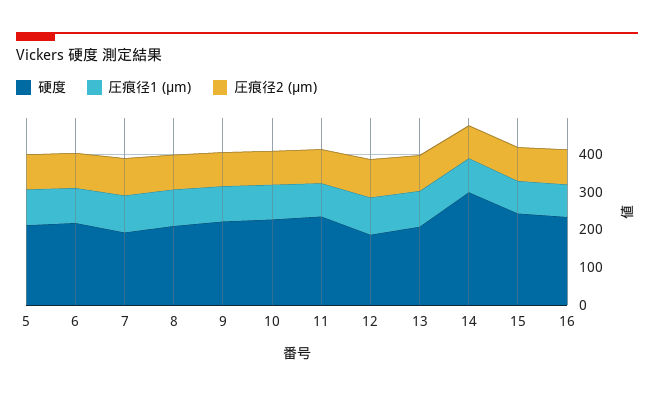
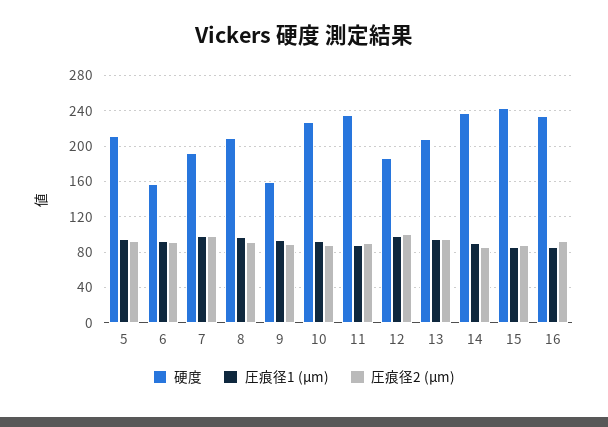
硬度, 6: 225 -> 160
硬度, 9: 225 -> 160
硬度, 14: 300 -> 240

